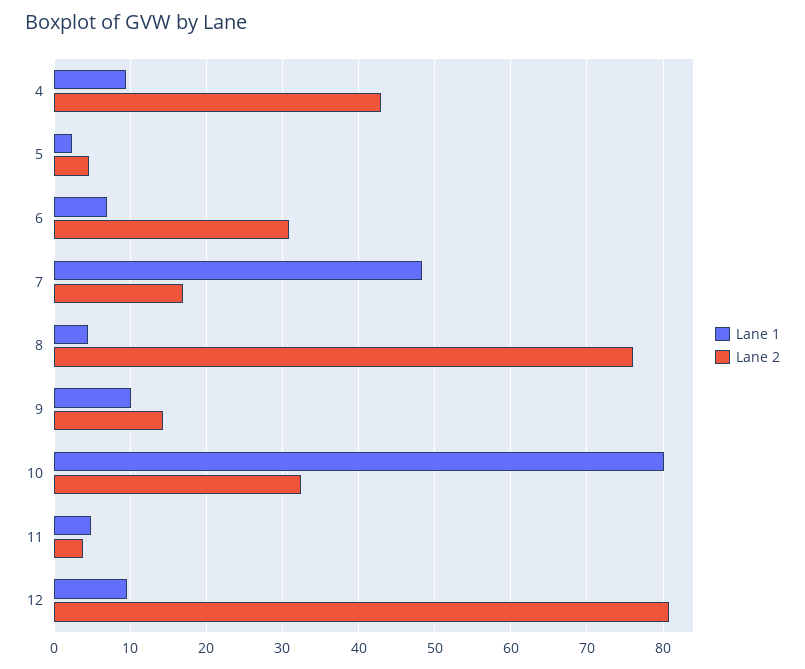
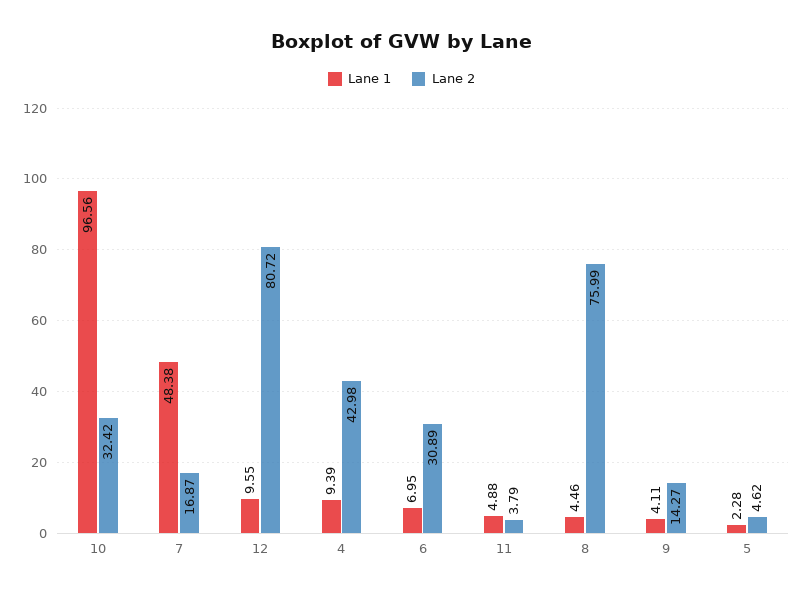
Lane 1, 9: 10 -> 4.11
Lane 1, 10: 80 -> 96.56

